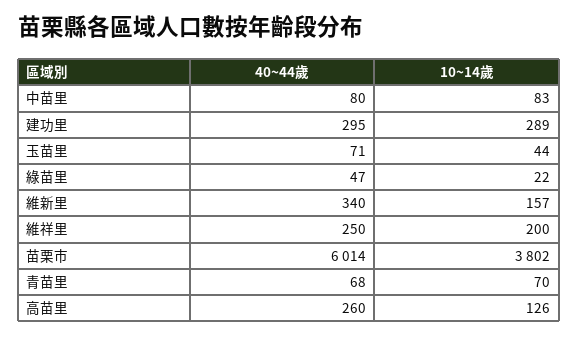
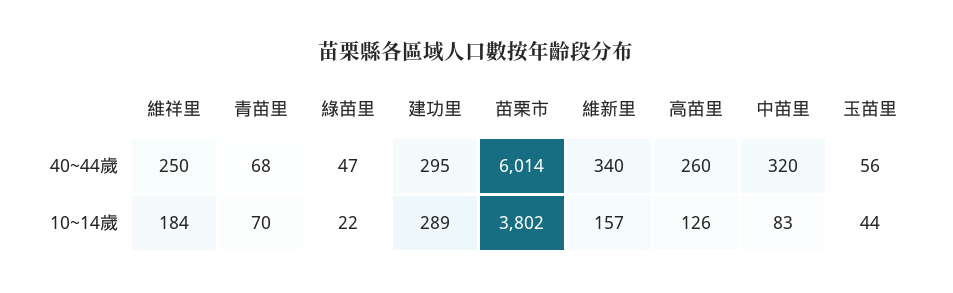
40~44歲, 中苗里: 80 -> 320
40~44歲, 玉苗里: 71 -> 56
10~14歲, 維祥里: 200 -> 184

